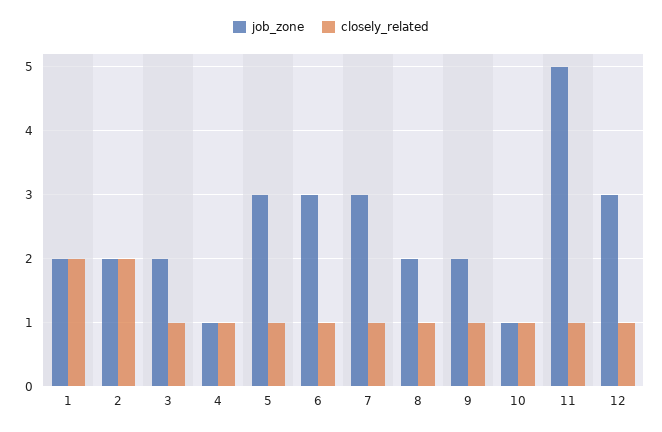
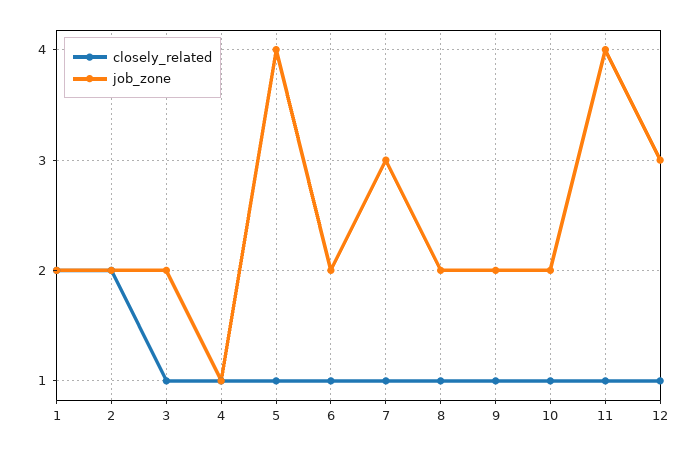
job_zone, 5: 3 -> 4
job_zone, 6: 3 -> 2
job_zone, 10: 1 -> 2
job_zone, 11: 5 -> 4

